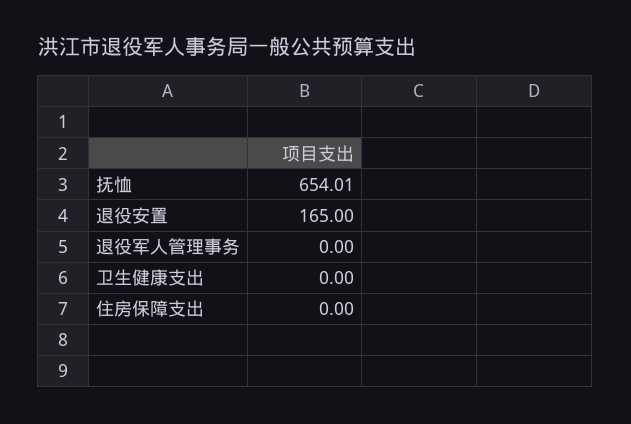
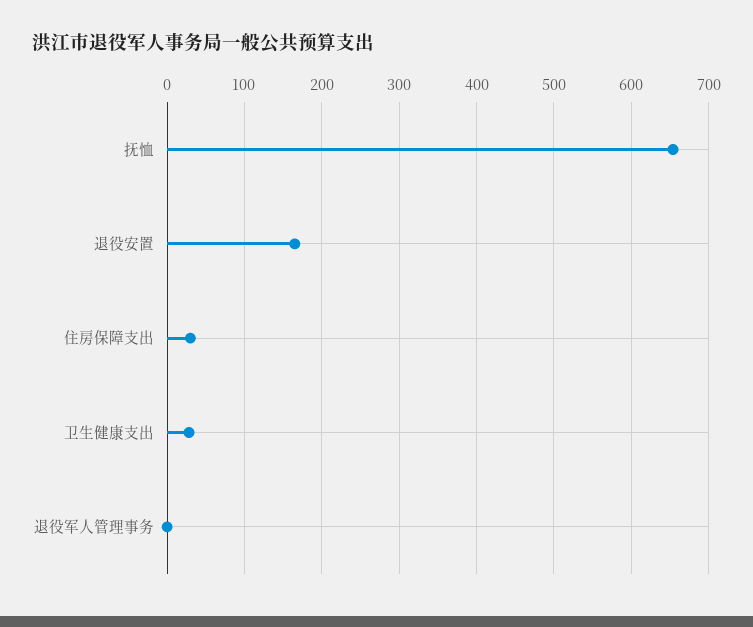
卫生健康支出: 0 -> 30
住房保障支出: 0 -> 30

